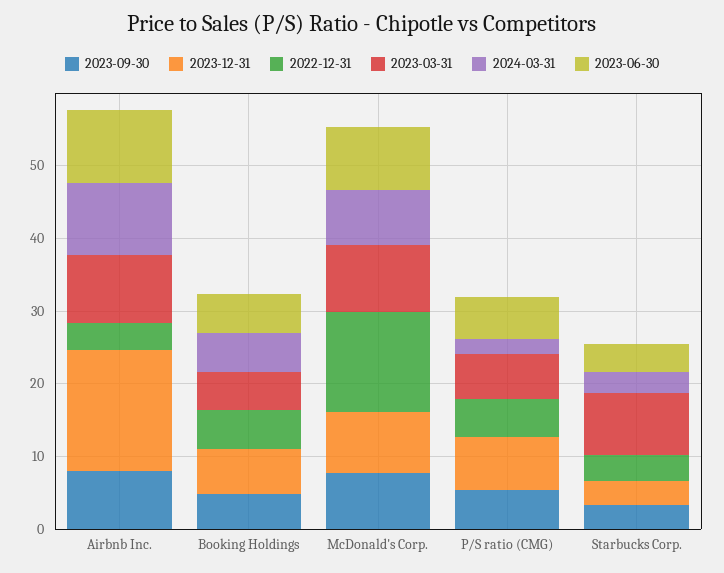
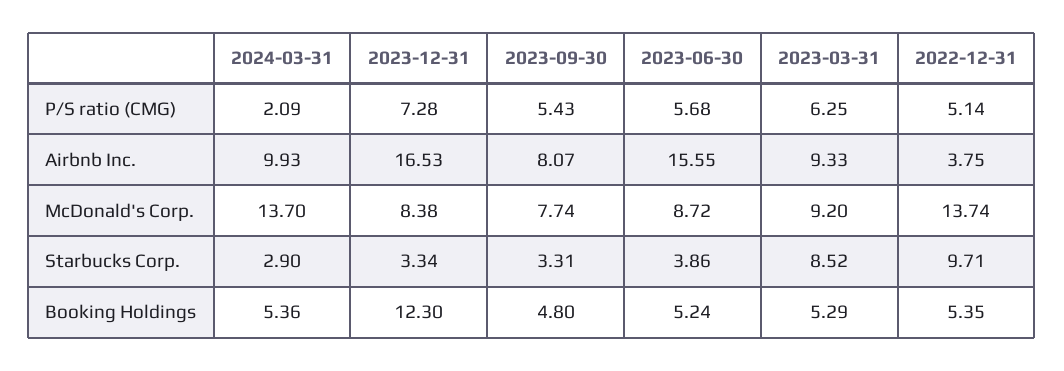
2023-06-30, Airbnb Inc.: 10 -> 15.55
2023-12-31, Booking Holdings: 6 -> 12.3
2024-03-31, McDonald's Corp.: 8 -> 13.7
2022-12-31, Starbucks Corp.: 4 -> 9.71

